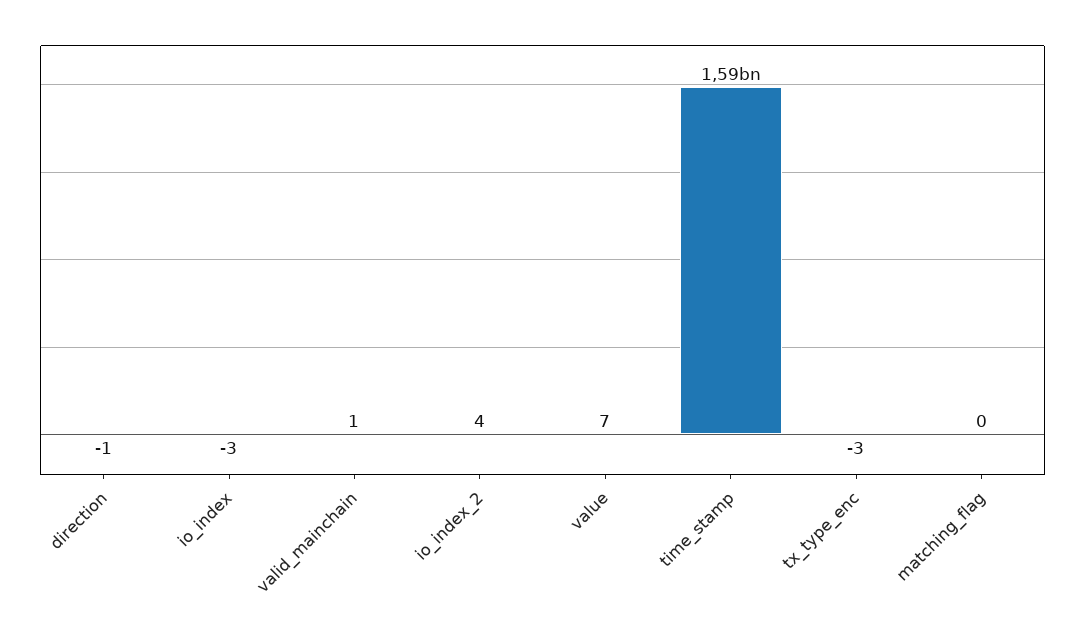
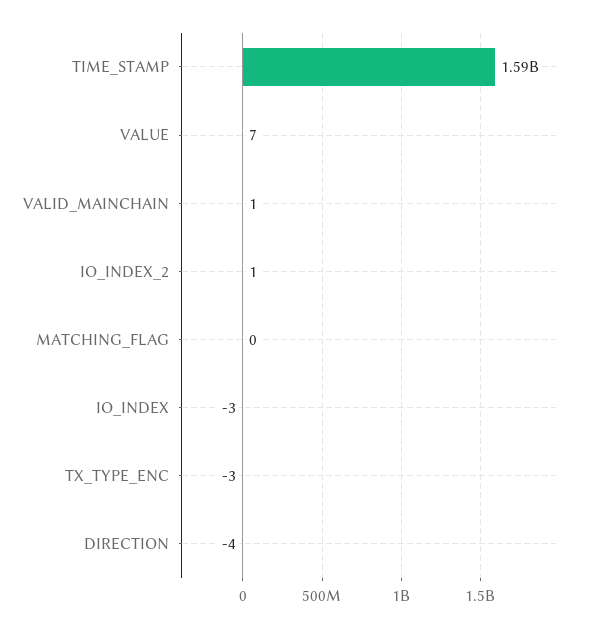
direction: -1 -> -4
io_index_2: 4 -> 1

